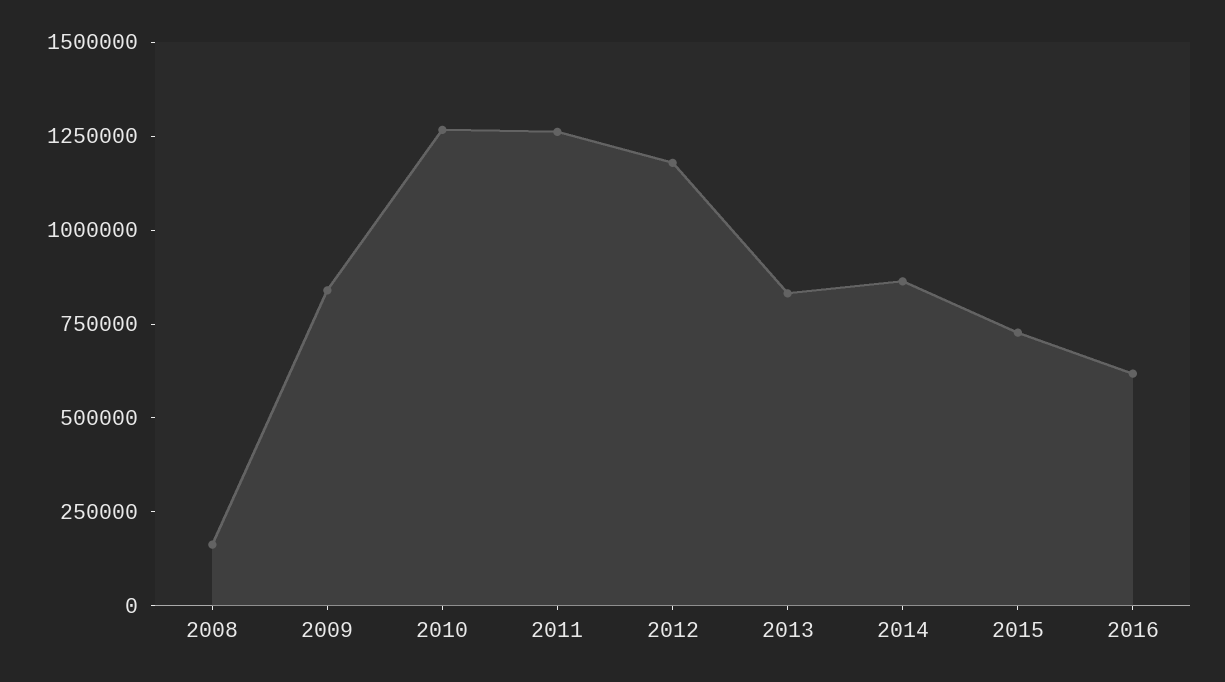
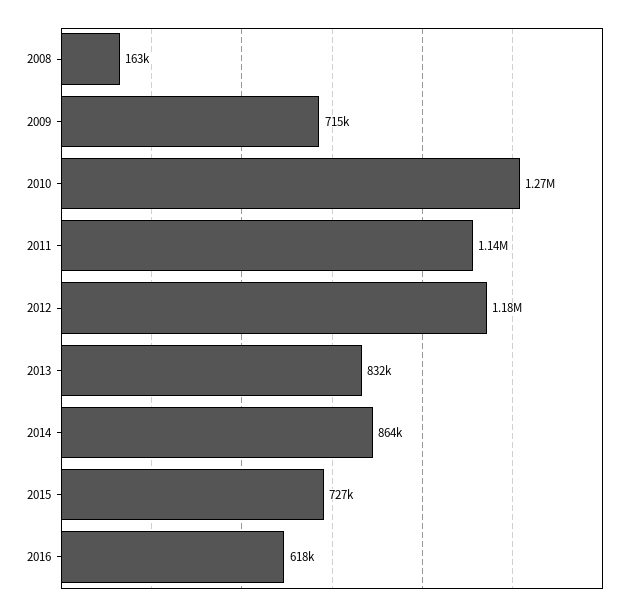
2009: 850000 -> 715000
2011: 1250000 -> 1140000

